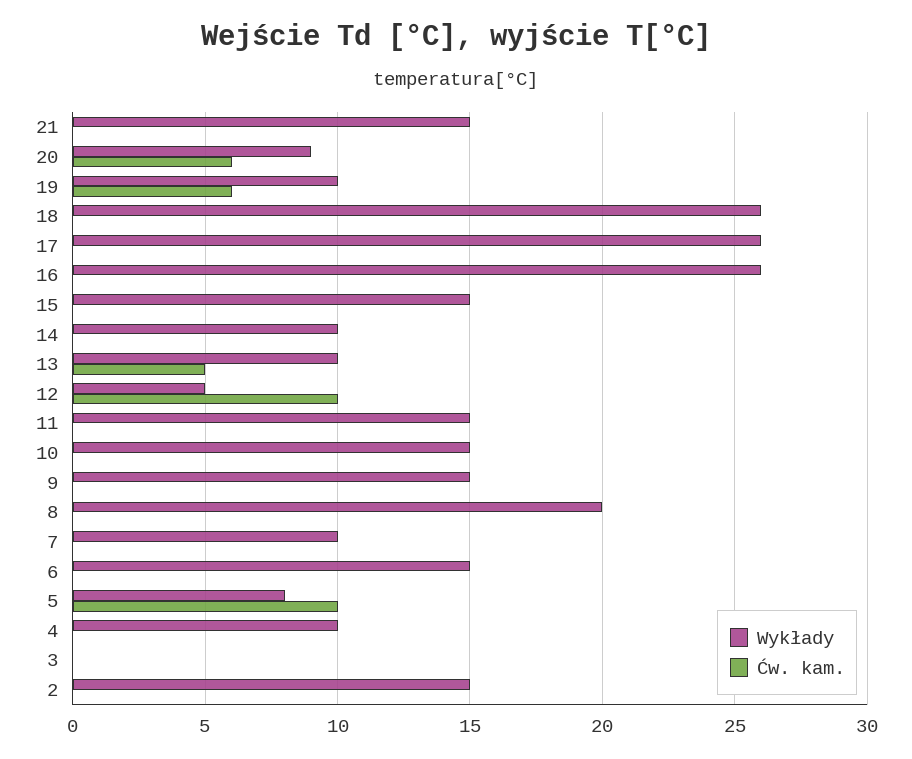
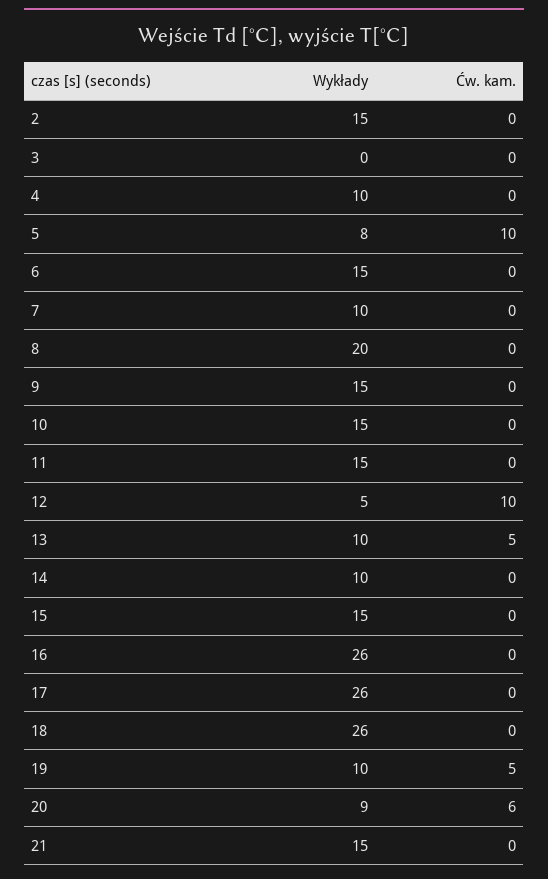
Ćw. kam., 19: 6 -> 5

